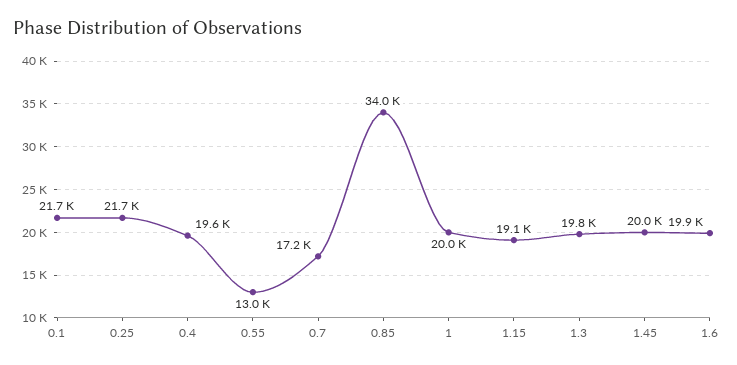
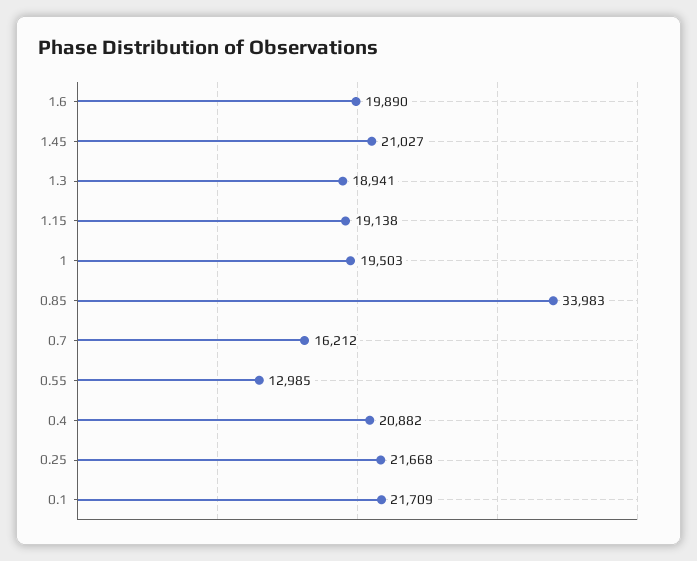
0.4: 19600 -> 20882
0.7: 17200 -> 16212
1: 20000 -> 19503
1.3: 19800 -> 18941
1.45: 20000 -> 21027

